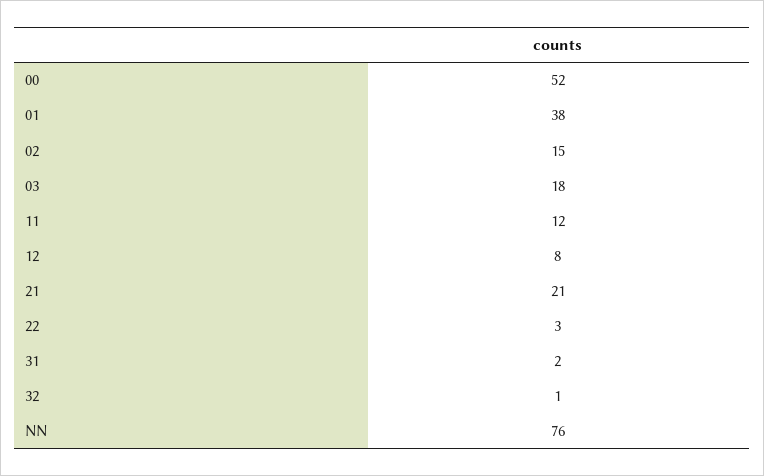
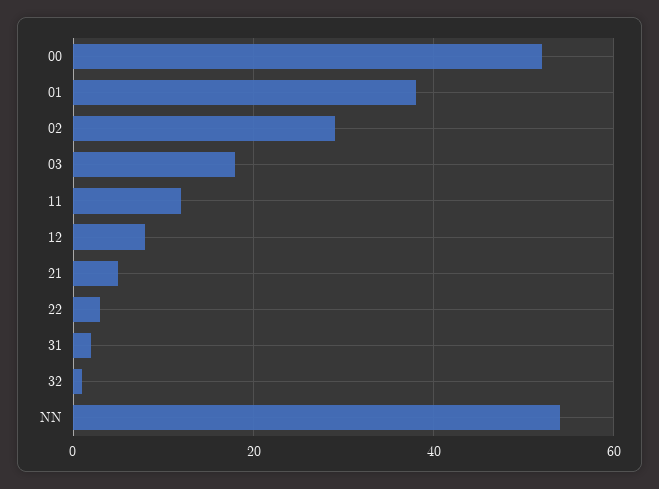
02: 15 -> 30
21: 21 -> 5
NN: 76 -> 55

